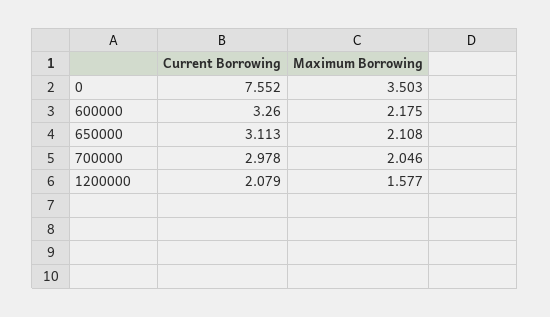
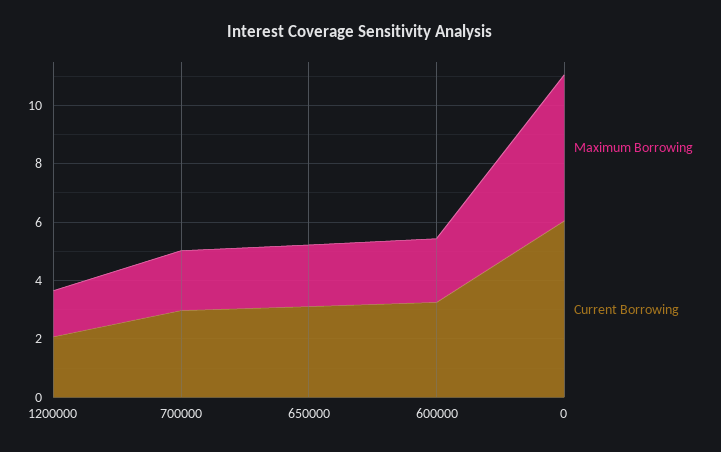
Current Borrowing, 0: 7.552 -> 6
Maximum Borrowing, 0: 3.503 -> 5

